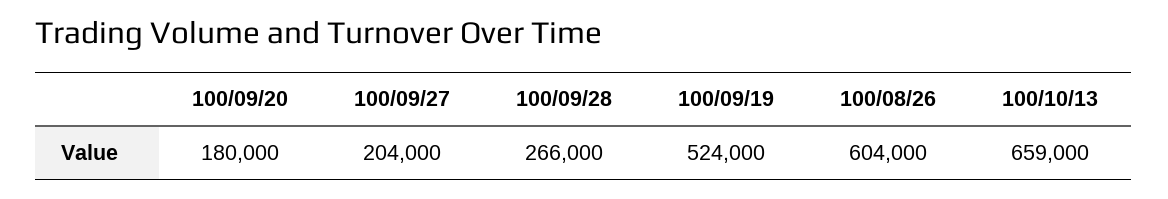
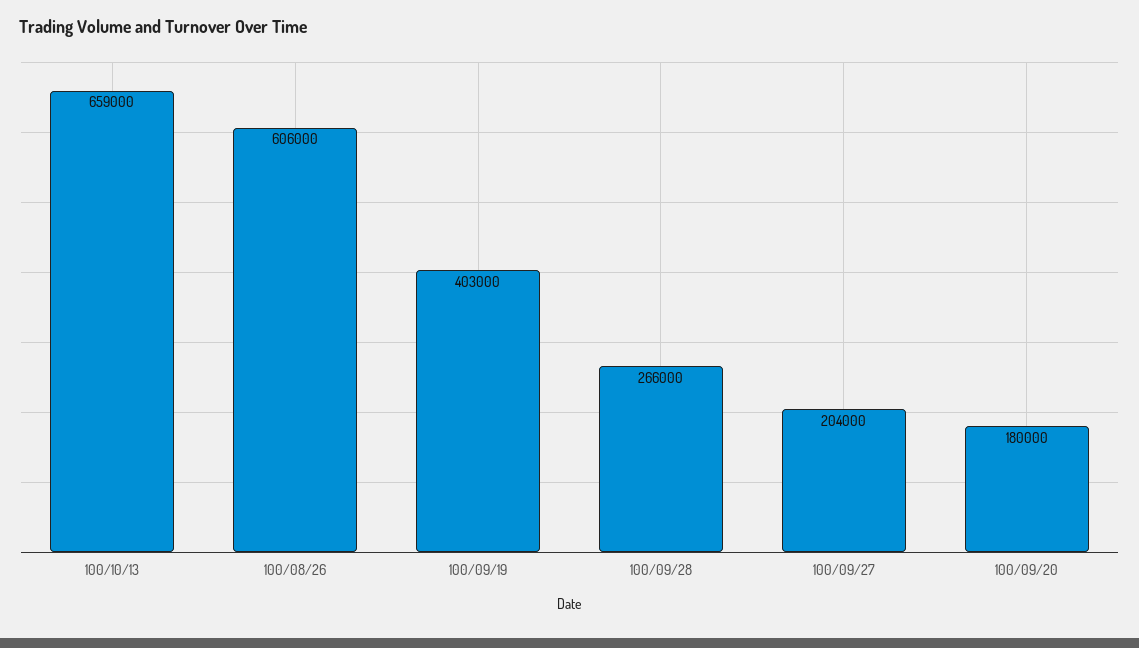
100/09/19: 524000 -> 403000
100/08/26: 604000 -> 606000

